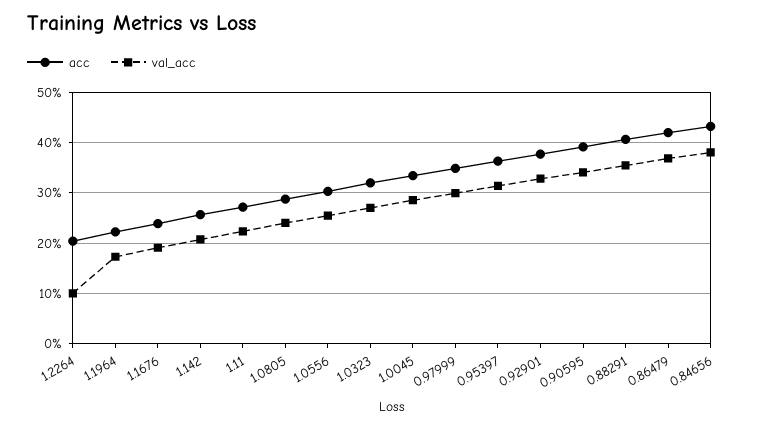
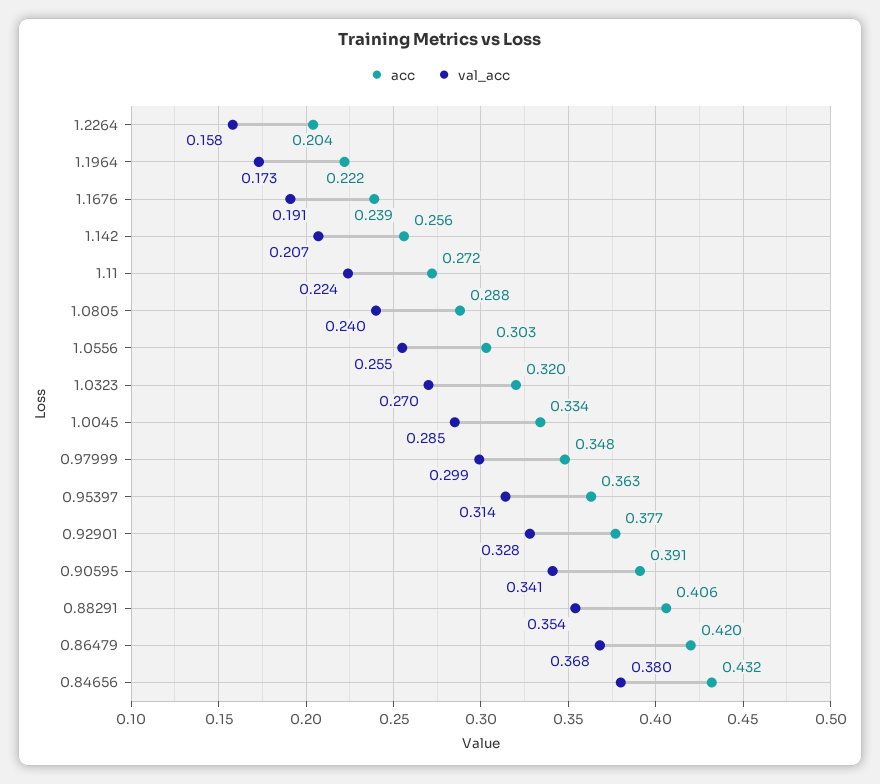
val_acc, 1.2264: 0.1 -> 0.158

